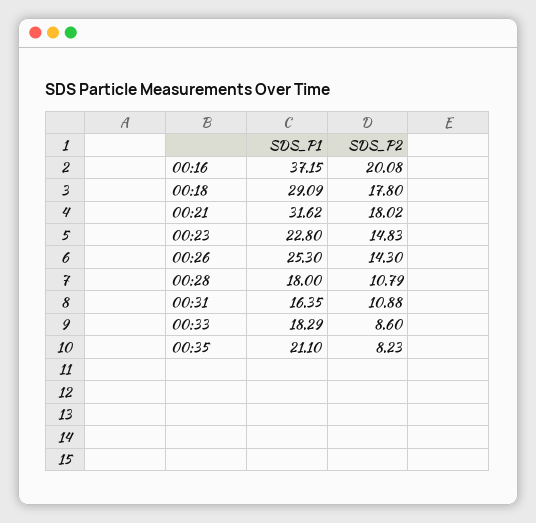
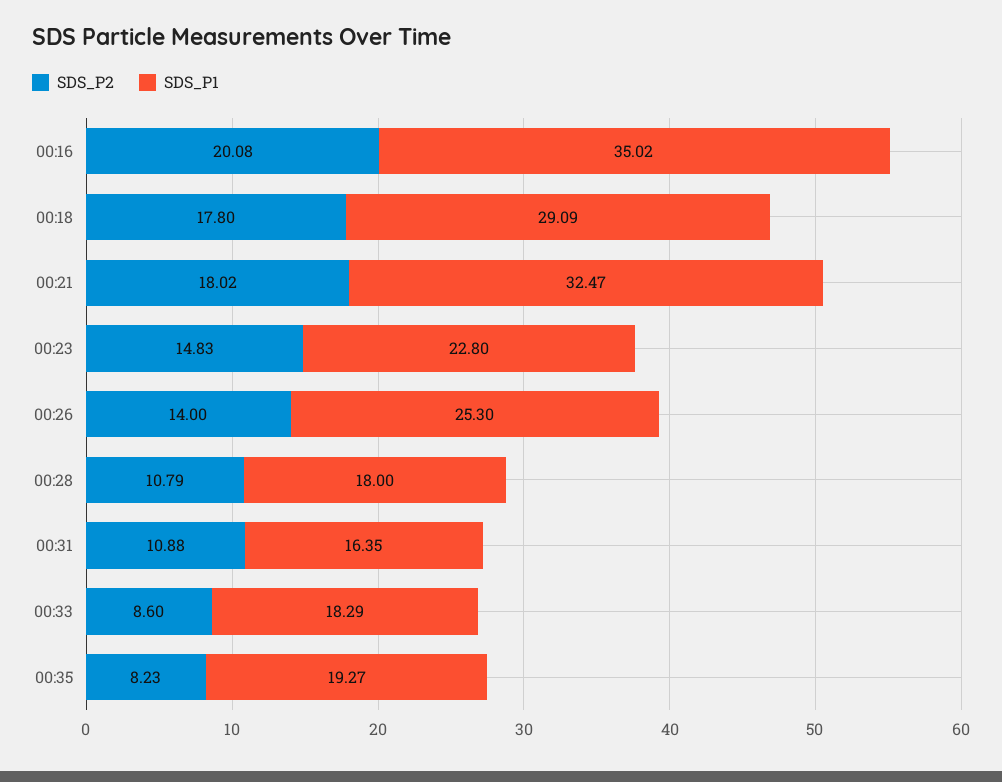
SDS_P1, 00:16: 37.15 -> 35.02
SDS_P1, 00:21: 31.62 -> 32.47
SDS_P2, 00:26: 14.3 -> 14
SDS_P1, 00:35: 21.1 -> 19.27

